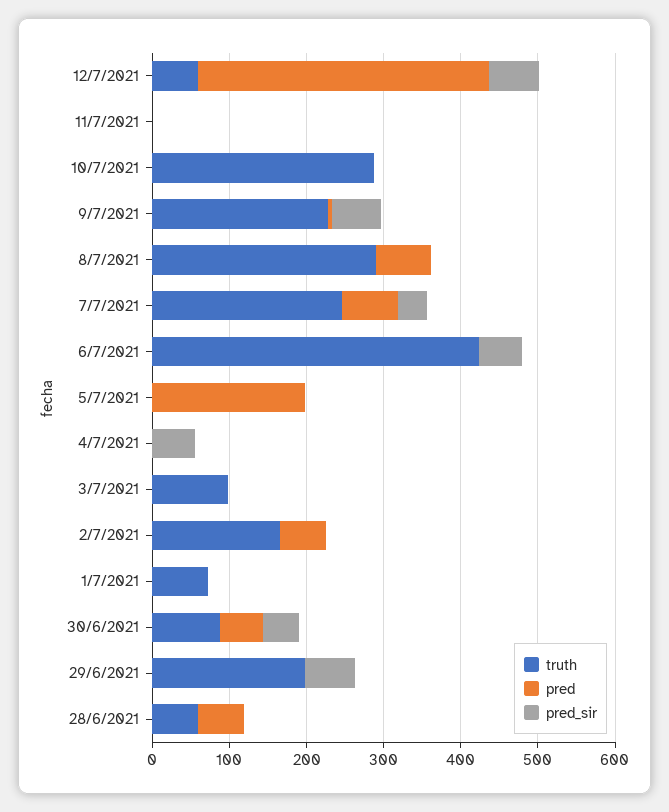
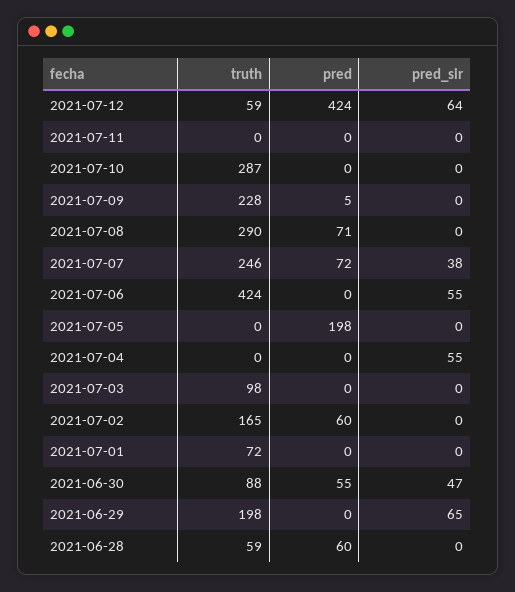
pred, 12/7/2021: 380 -> 424
pred_sir, 9/7/2021: 60 -> 0

